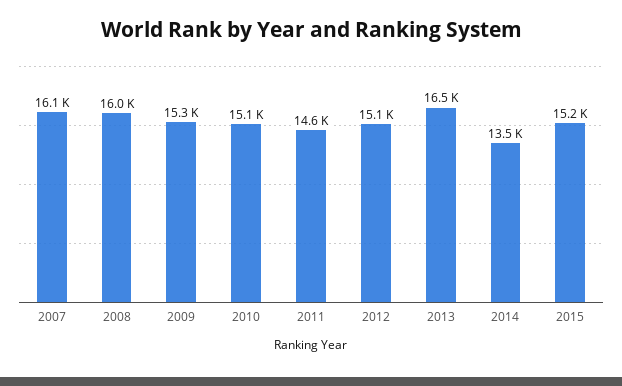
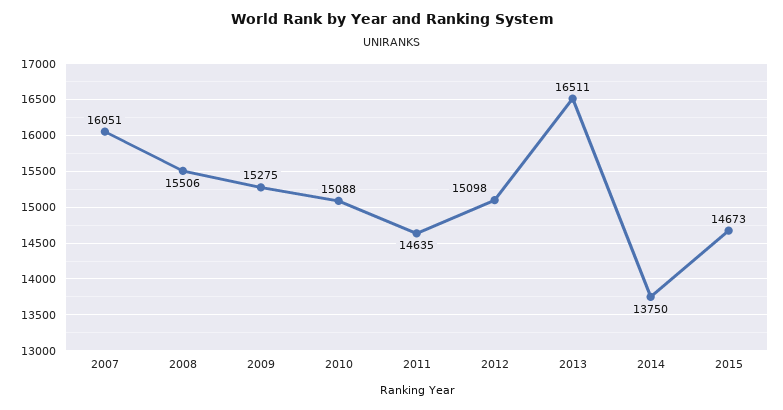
2008: 16000 -> 15506
2014: 13500 -> 13750
2015: 15200 -> 14673

